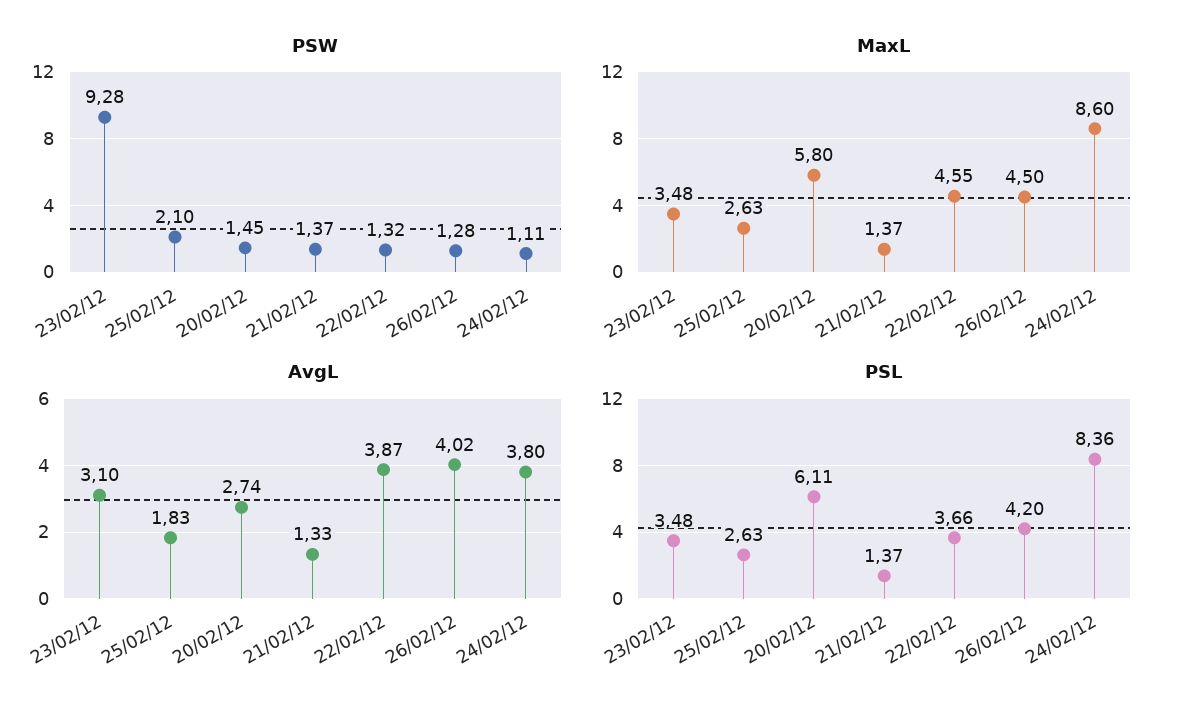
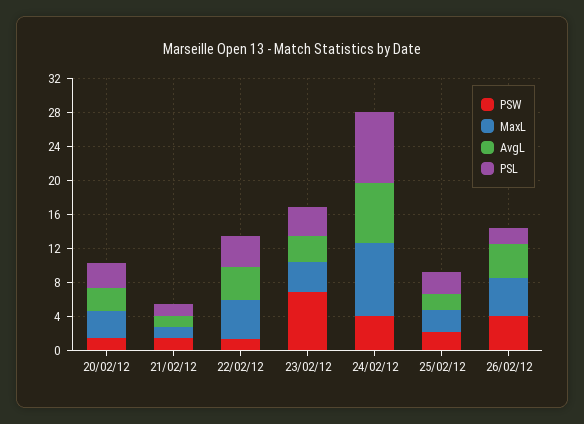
PSW, 23/02/12: 9.28 -> 7
PSW, 26/02/12: 1.28 -> 4
PSW, 24/02/12: 1.11 -> 4
MaxL, 20/02/12: 5.8 -> 3
AvgL, 24/02/12: 3.8 -> 7
PSL, 20/02/12: 6.11 -> 3
PSL, 26/02/12: 4.2 -> 2

